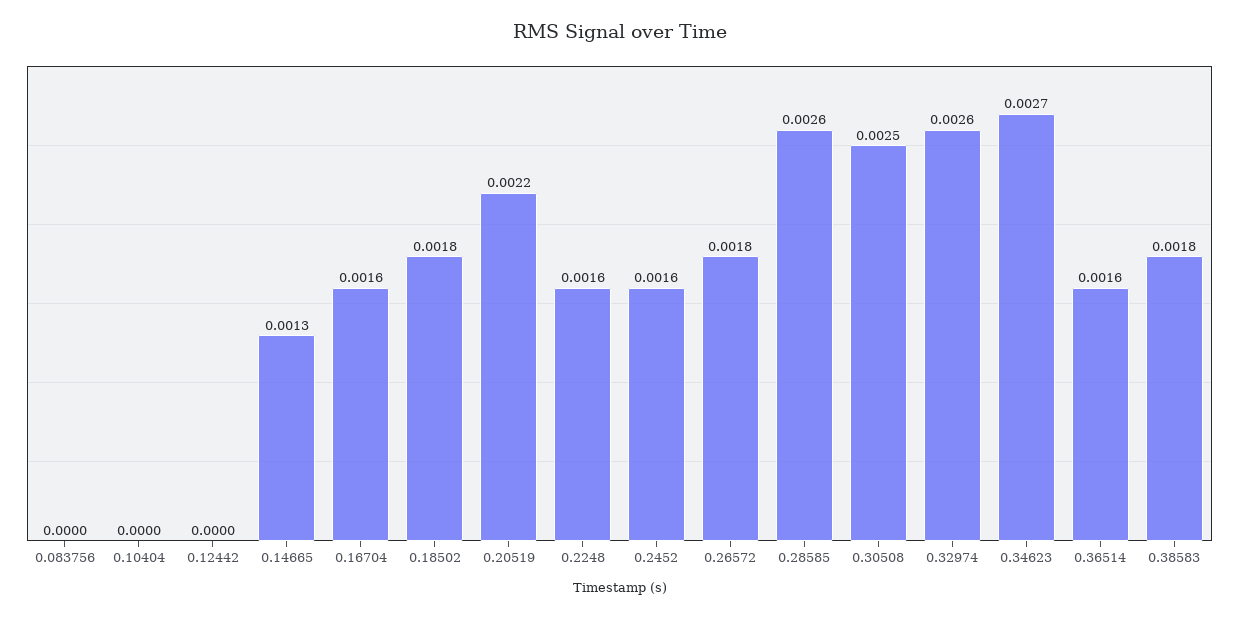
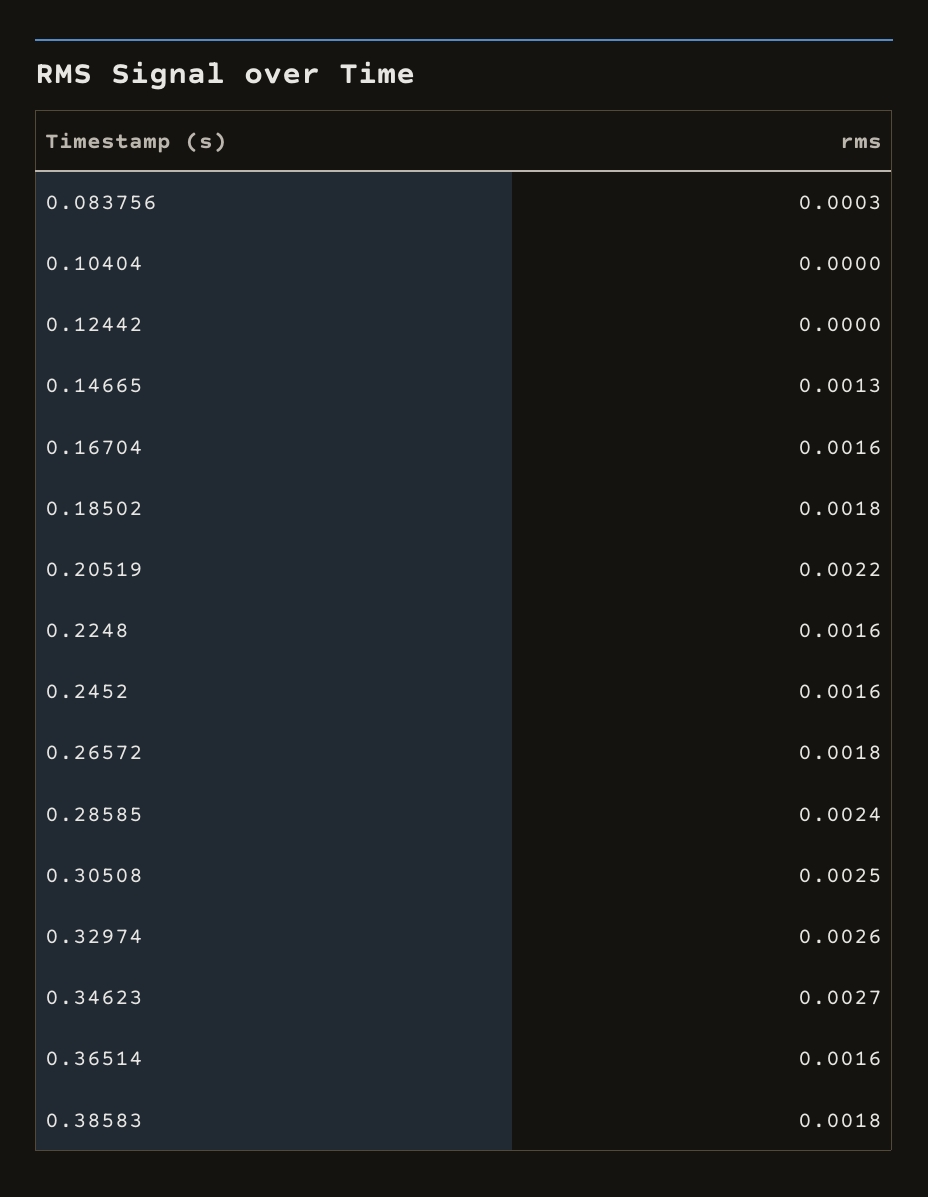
0.083756: 0 -> 0.0003
0.28585: 0.0026 -> 0.0024

